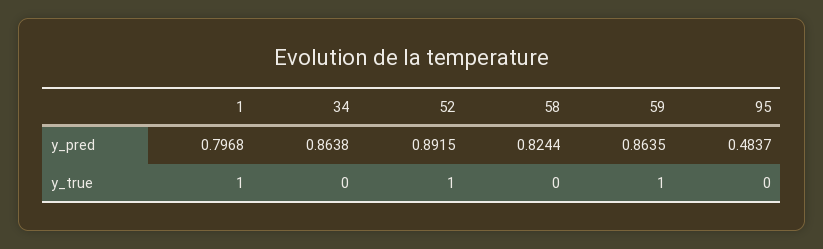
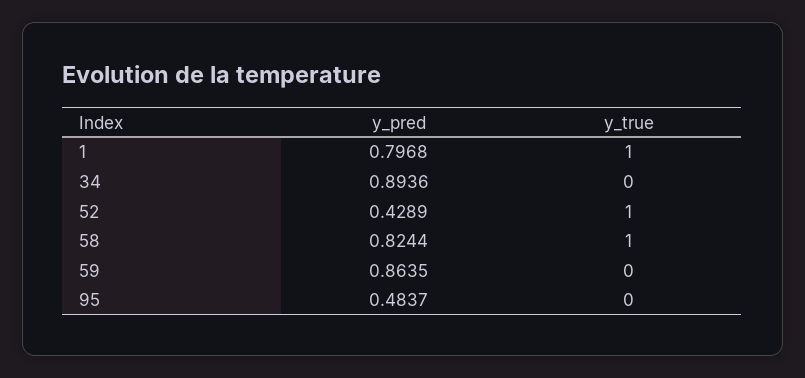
34, y_pred: 0.8638 -> 0.8936
52, y_pred: 0.8915 -> 0.4289
58, y_true: 0 -> 1
59, y_true: 1 -> 0

